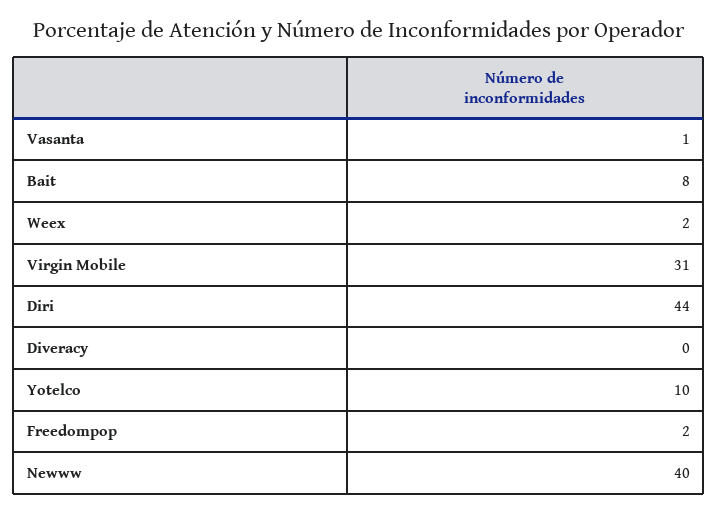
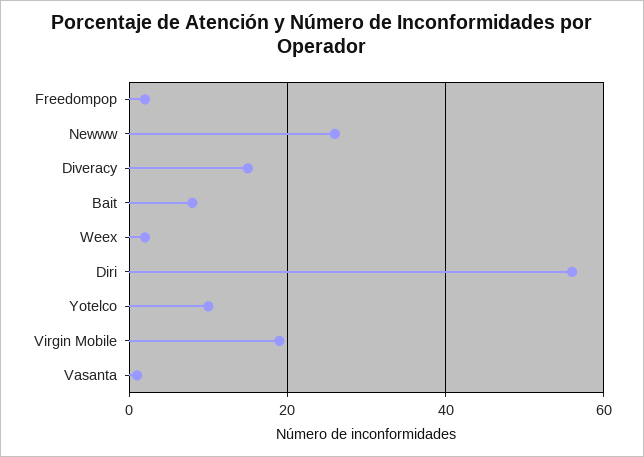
Virgin Mobile: 31 -> 20
Diri: 44 -> 55
Diveracy: 0 -> 15
Newww: 40 -> 25

